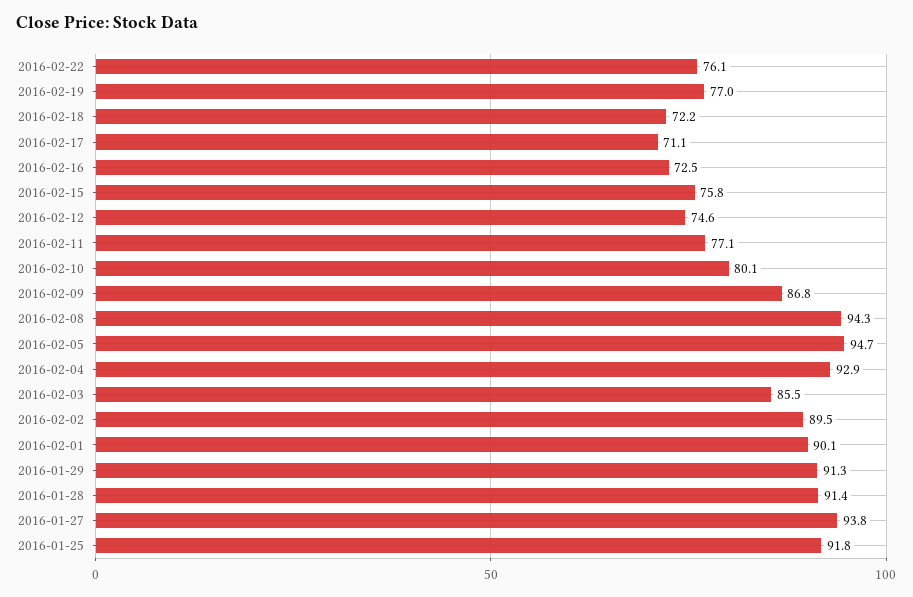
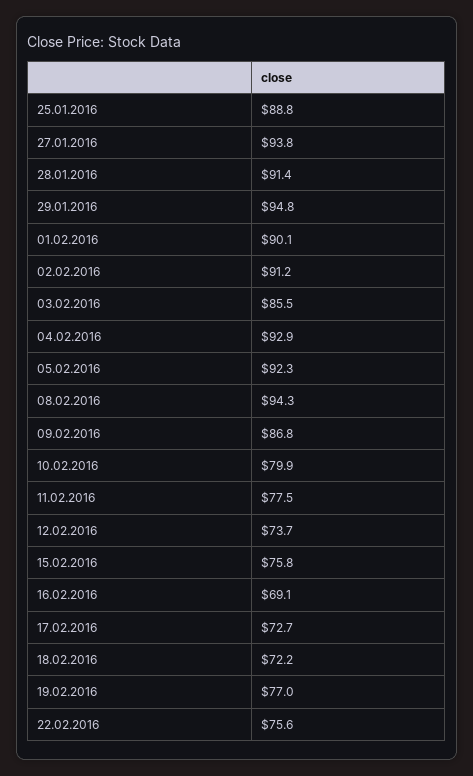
2016-02-22: 76.1 -> 75.6
2016-02-17: 71.1 -> 72.7
2016-02-16: 72.5 -> 69.1
2016-02-12: 74.6 -> 73.7
2016-02-11: 77.1 -> 77.5
2016-02-10: 80.1 -> 79.9
2016-02-05: 94.7 -> 92.3
2016-02-02: 89.5 -> 91.2
2016-01-29: 91.3 -> 94.8
2016-01-25: 91.8 -> 88.8

